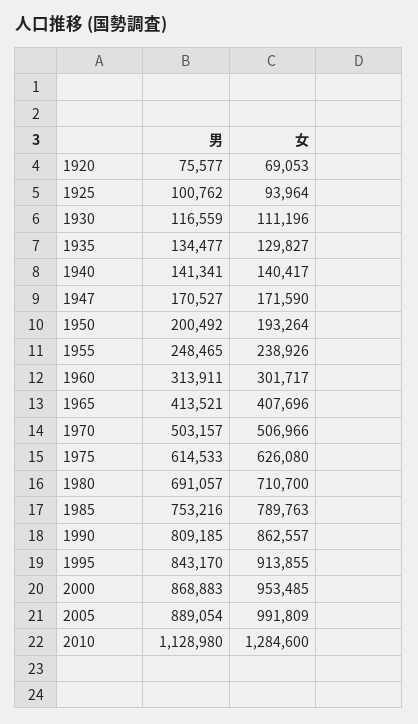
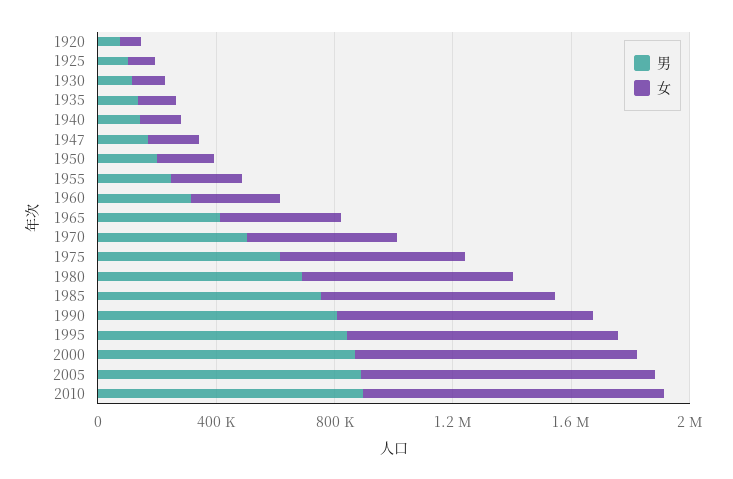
男, 2010: 1128980 -> 900000
女, 2010: 1284600 -> 1000000

